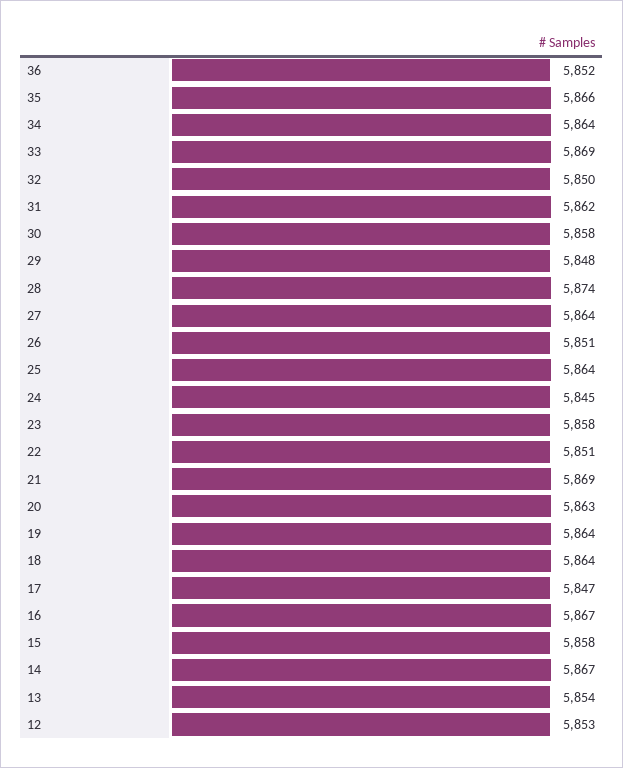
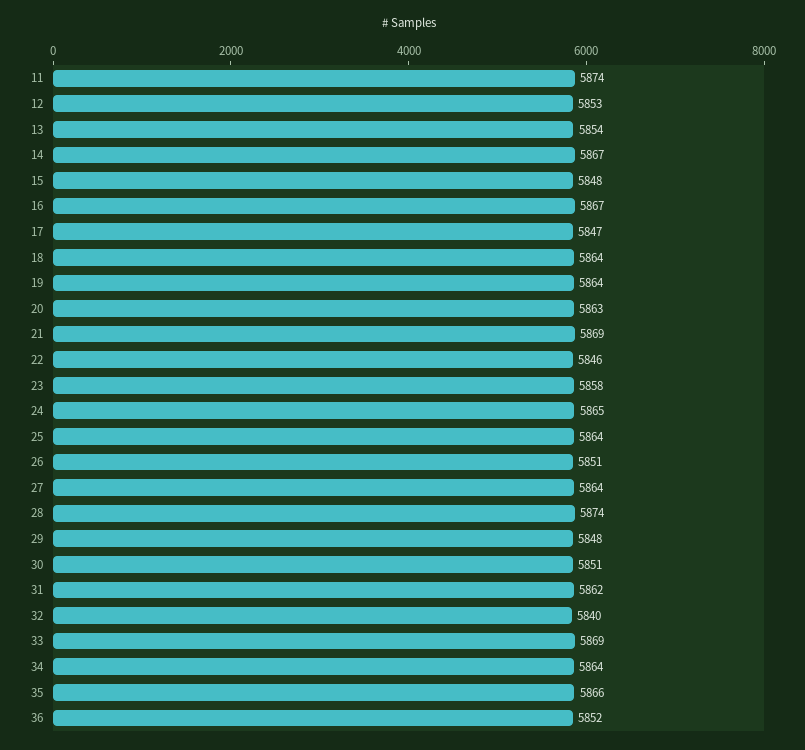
32: 5850 -> 5840
30: 5858 -> 5851
24: 5845 -> 5865
22: 5851 -> 5846
15: 5858 -> 5848
11: none -> 5874

